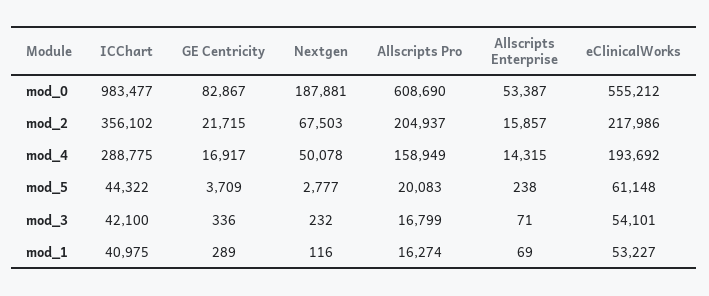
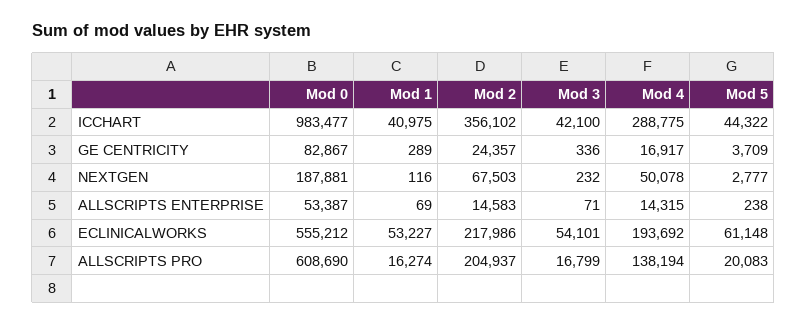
GE Centricity, mod_2: 21715 -> 24357
Allscripts Enterprise, mod_2: 15857 -> 14583
Allscripts Pro, mod_4: 158949 -> 138194

